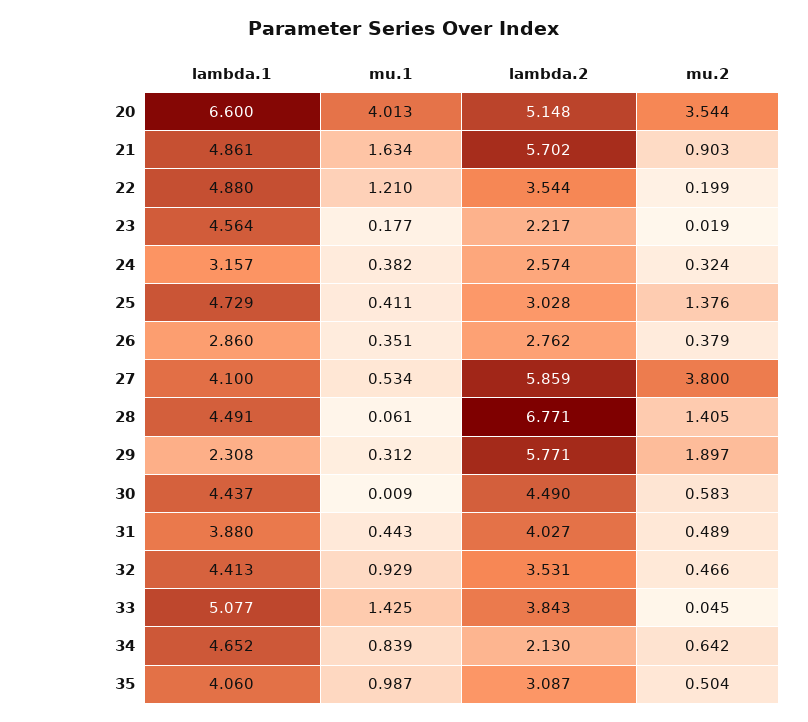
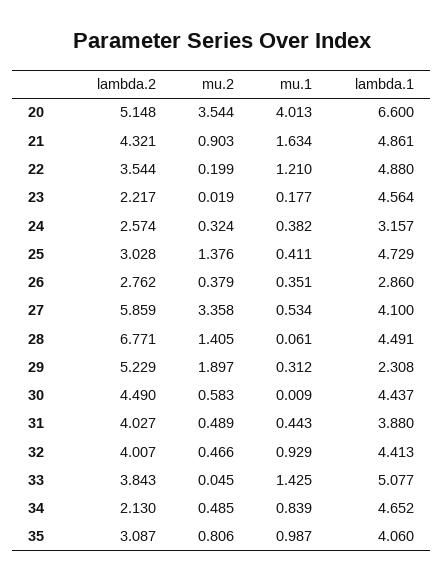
lambda.2, 21: 5.702 -> 4.321
mu.2, 27: 3.8 -> 3.358
lambda.2, 29: 5.771 -> 5.229
lambda.2, 32: 3.531 -> 4.007
mu.2, 34: 0.642 -> 0.485
mu.2, 35: 0.504 -> 0.806

